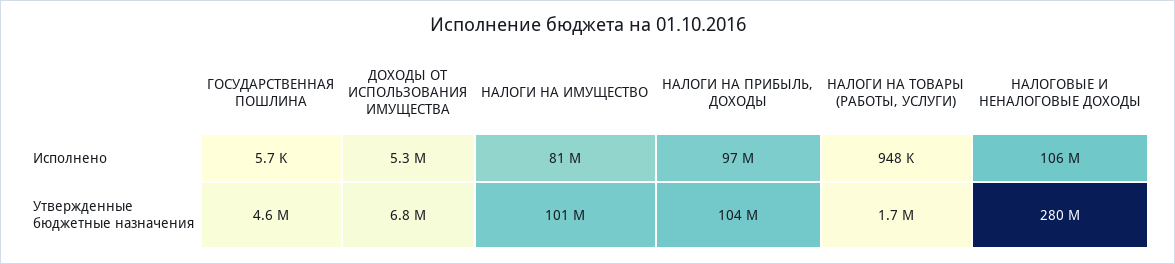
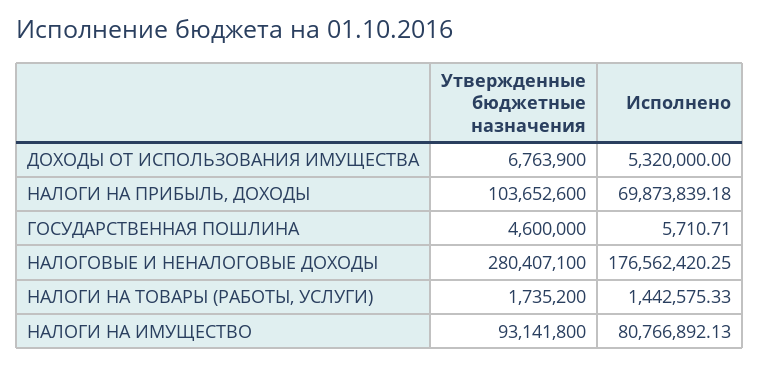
НАЛОГИ НА ПРИБЫЛЬ, ДОХОДЫ, Исполнено: 97000000 -> 69873839.18
НАЛОГИ НА ТОВАРЫ (РАБОТЫ, УСЛУГИ), Исполнено: 948000 -> 1442575.33
НАЛОГОВЫЕ И НЕНАЛОГОВЫЕ ДОХОДЫ, Исполнено: 106000000 -> 176562420.25
НАЛОГИ НА ИМУЩЕСТВО, Утвержденные бюджетные назначения: 101000000 -> 93141800

